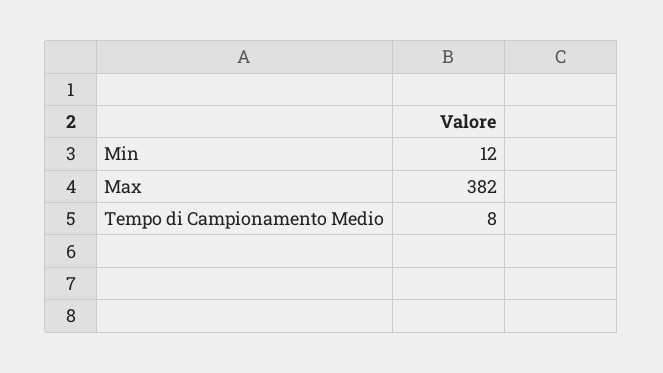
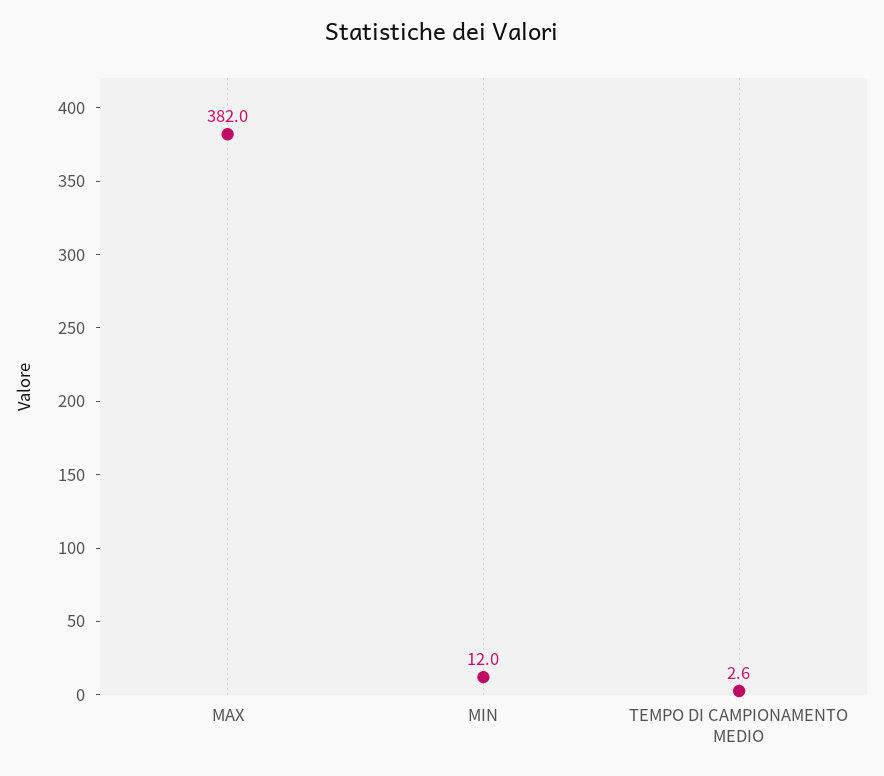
Tempo di Campionamento Medio: 8 -> 2.6

